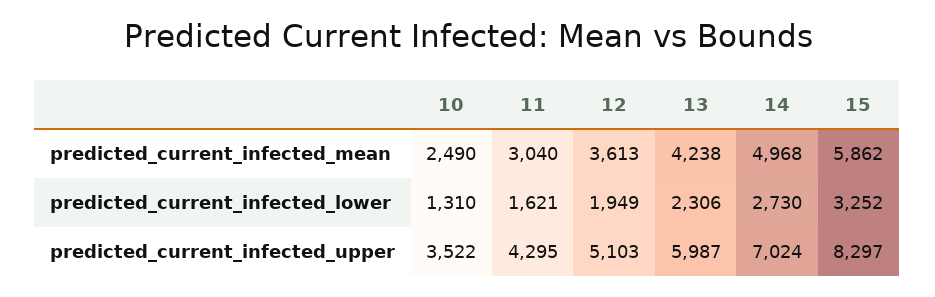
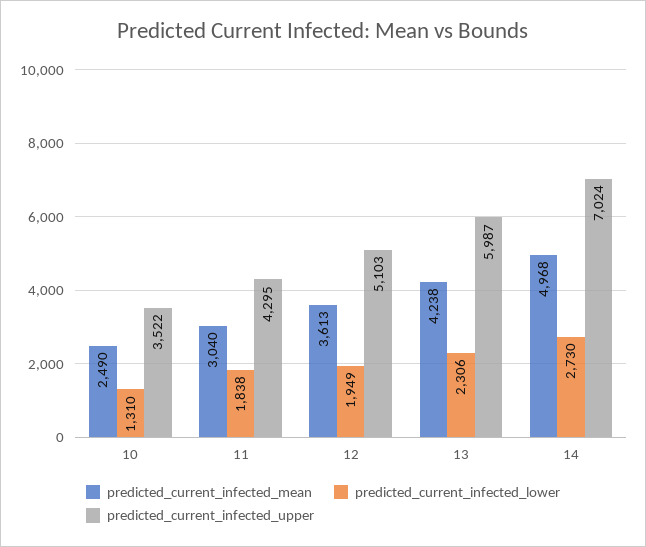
predicted_current_infected_mean, 15: 5862 -> none
predicted_current_infected_lower, 11: 1621 -> 1838
predicted_current_infected_lower, 15: 3252 -> none
predicted_current_infected_upper, 15: 8297 -> none

